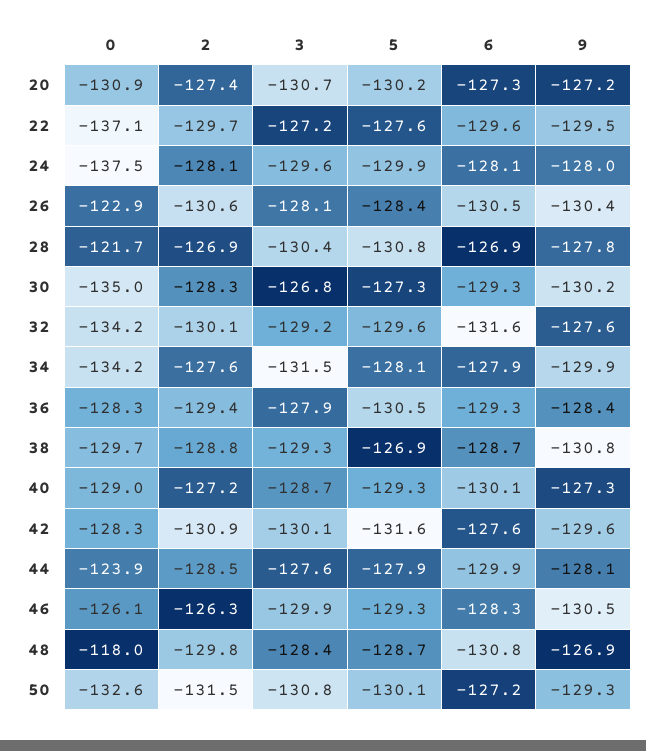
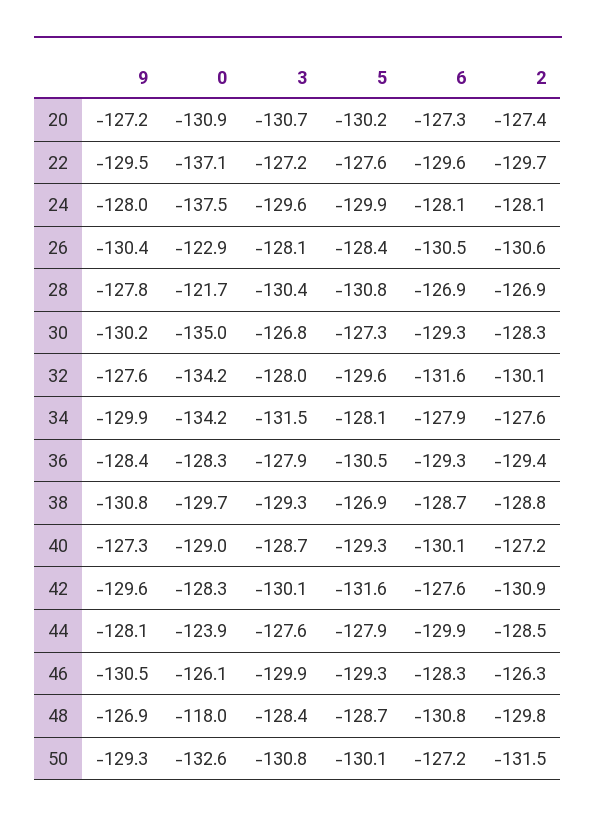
3, 32: -129.2 -> -128

